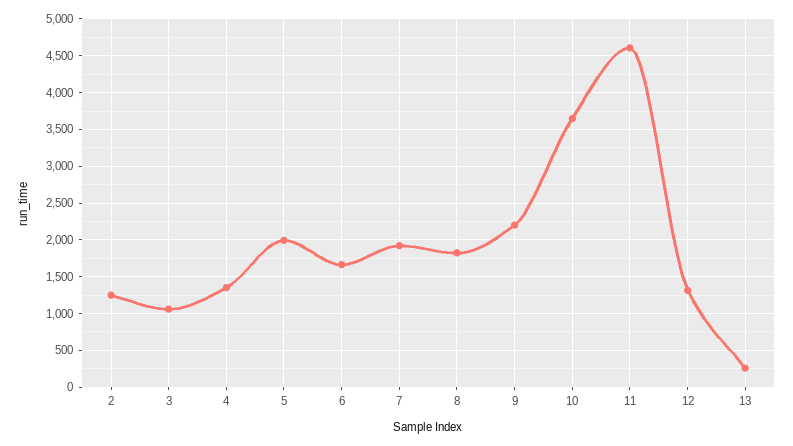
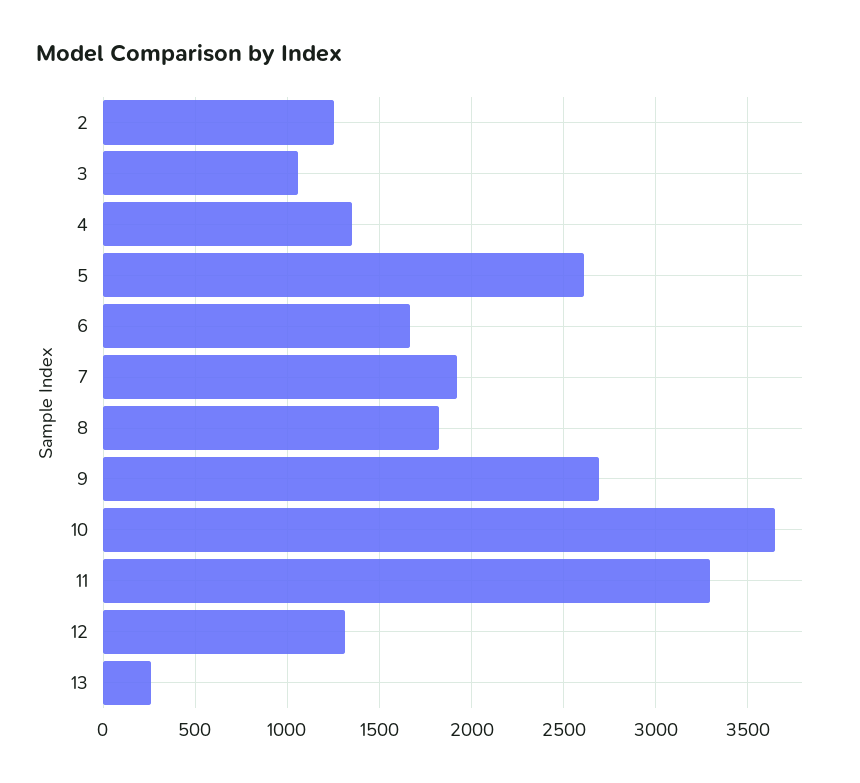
5: 2000 -> 2600
9: 2200 -> 2700
11: 4600 -> 3300

